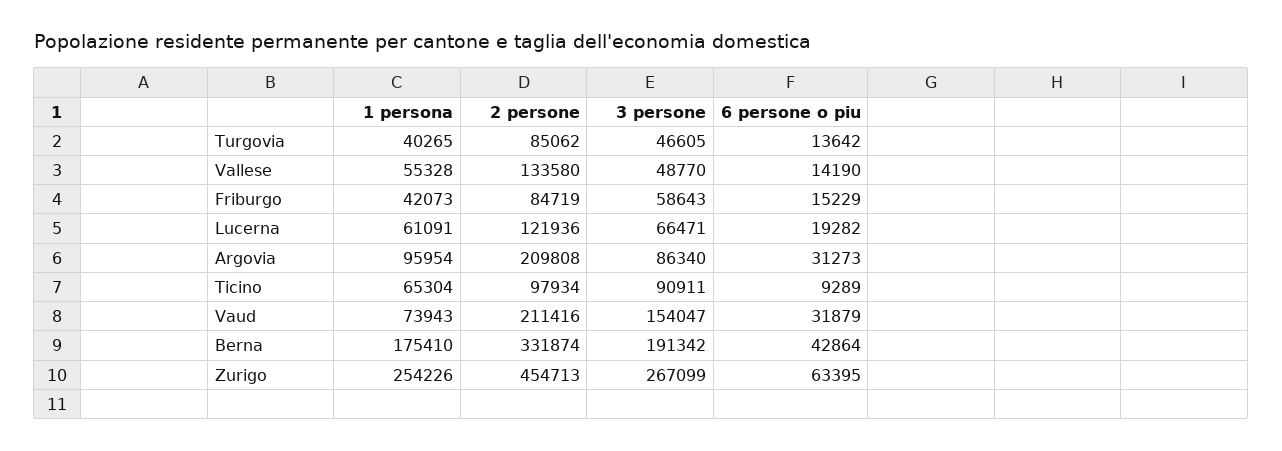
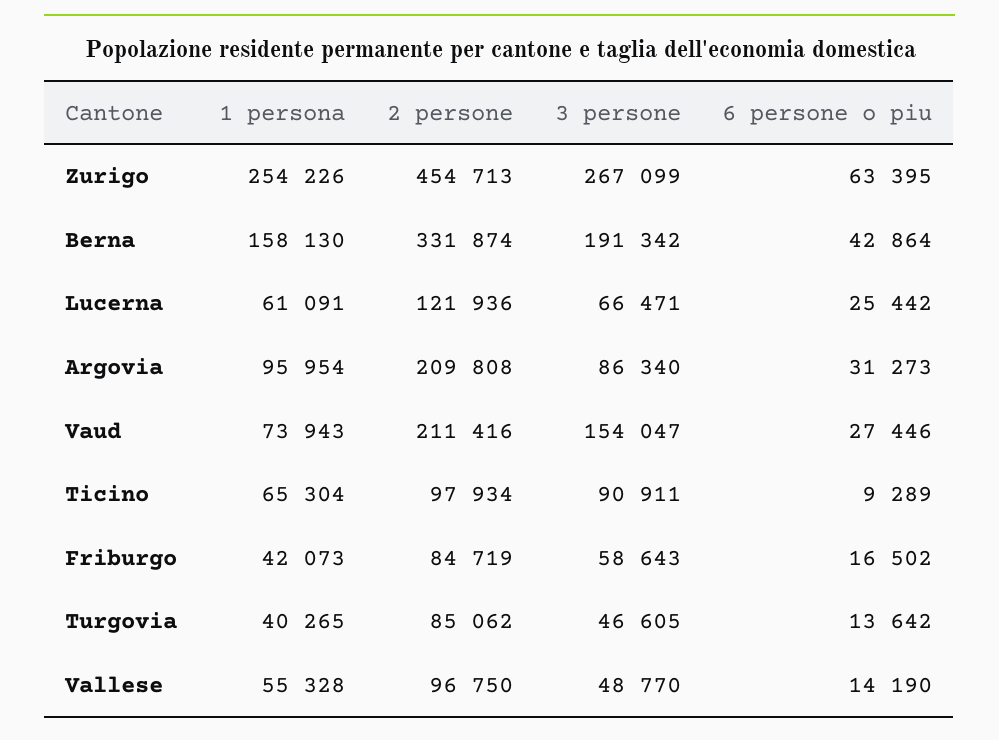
2 persone, Vallese: 133580 -> 96750
6 persone o piu, Friburgo: 15229 -> 16502
6 persone o piu, Lucerna: 19282 -> 25442
6 persone o piu, Vaud: 31879 -> 27446
1 persona, Berna: 175410 -> 158130

